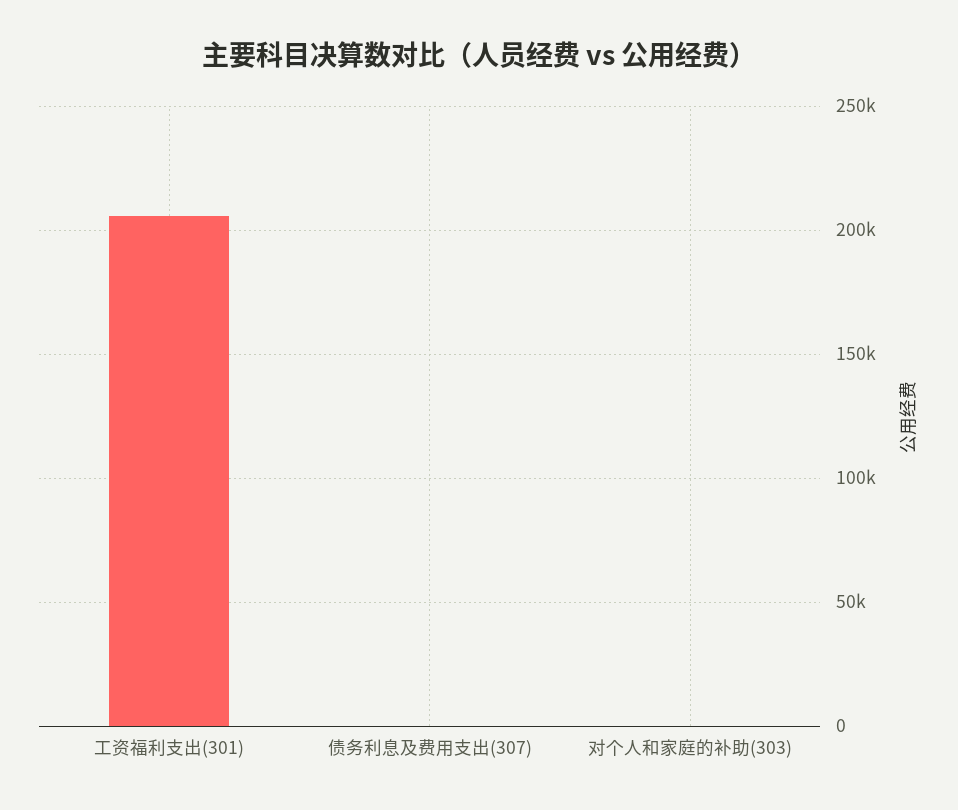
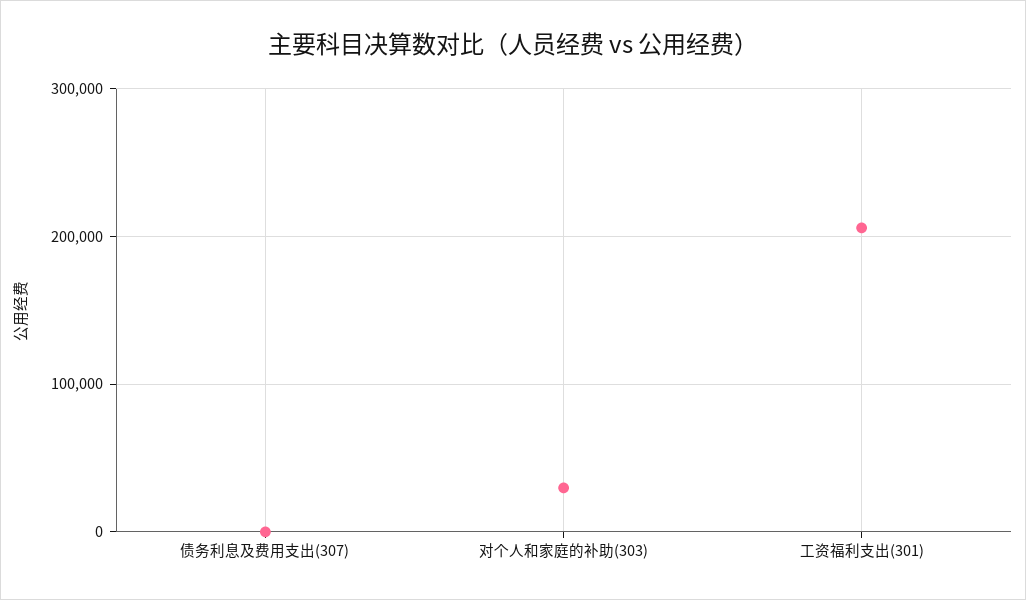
对个人和家庭的补助(303): 0 -> 30000

